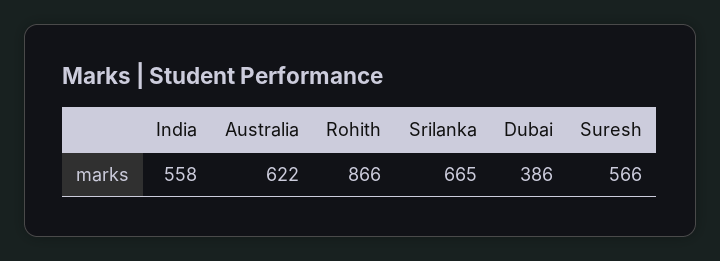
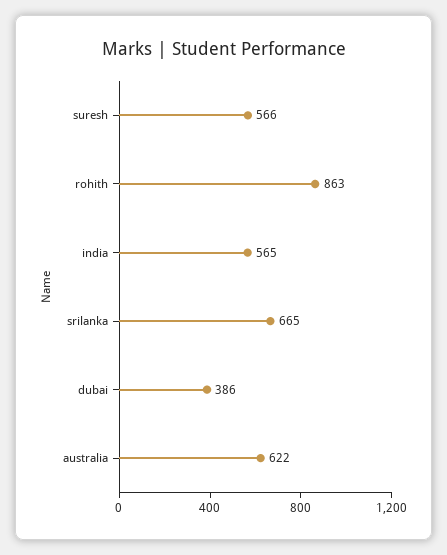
India: 558 -> 565
Rohith: 866 -> 863

